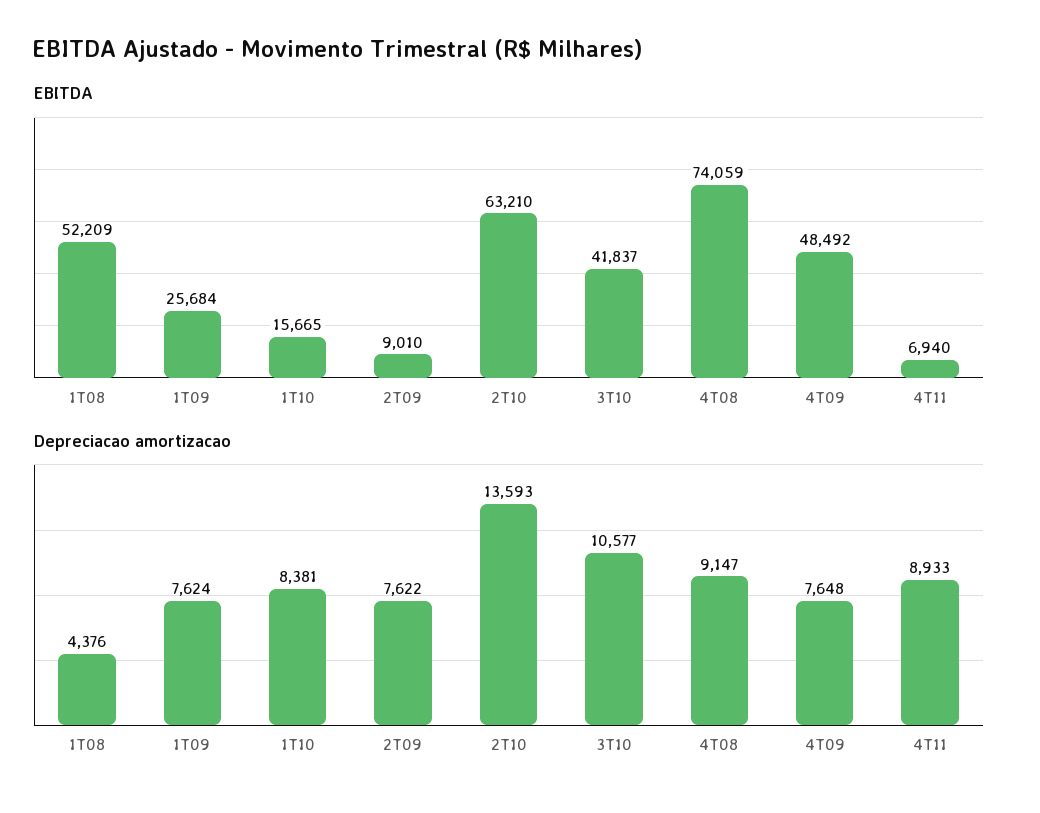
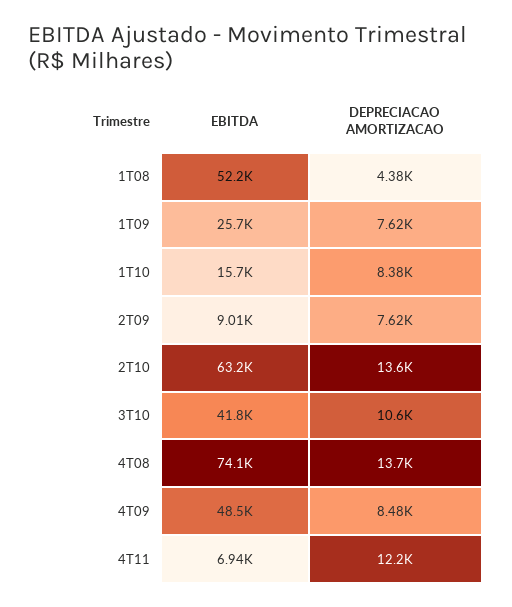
Depreciacao amortizacao, 4T08: 9147 -> 13700
Depreciacao amortizacao, 4T09: 7648 -> 8480
Depreciacao amortizacao, 4T11: 8933 -> 12200

